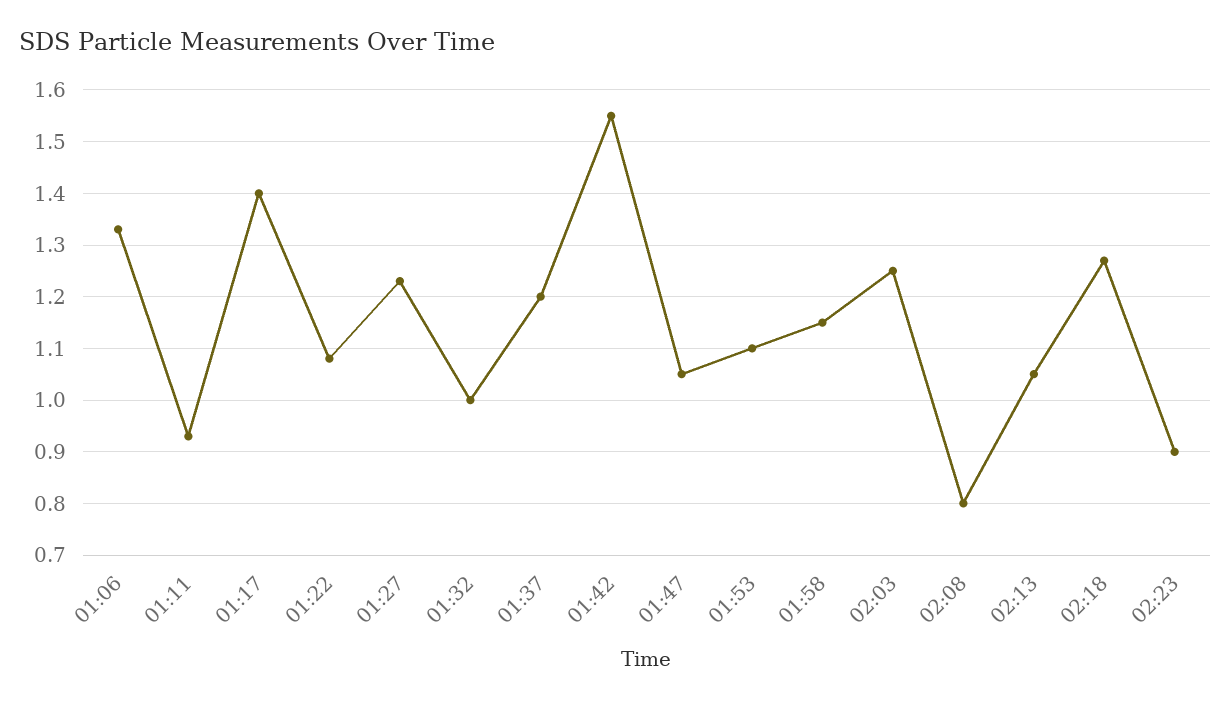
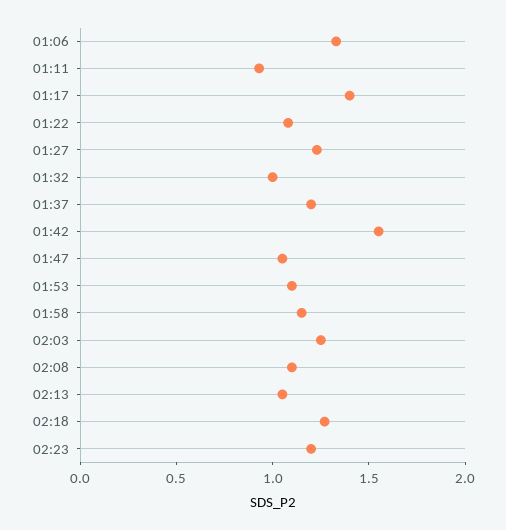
02:08: 0.8 -> 1.1
02:23: 0.9 -> 1.2

